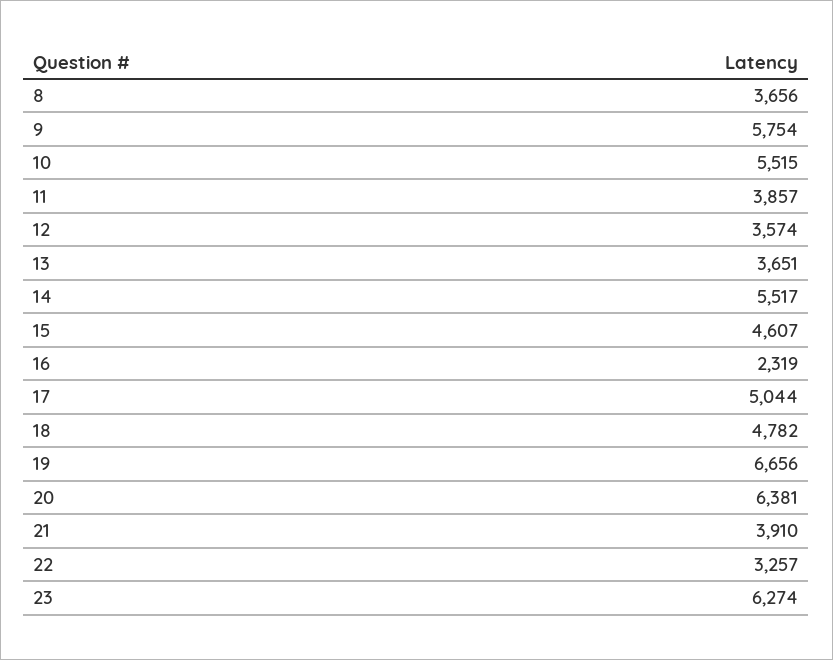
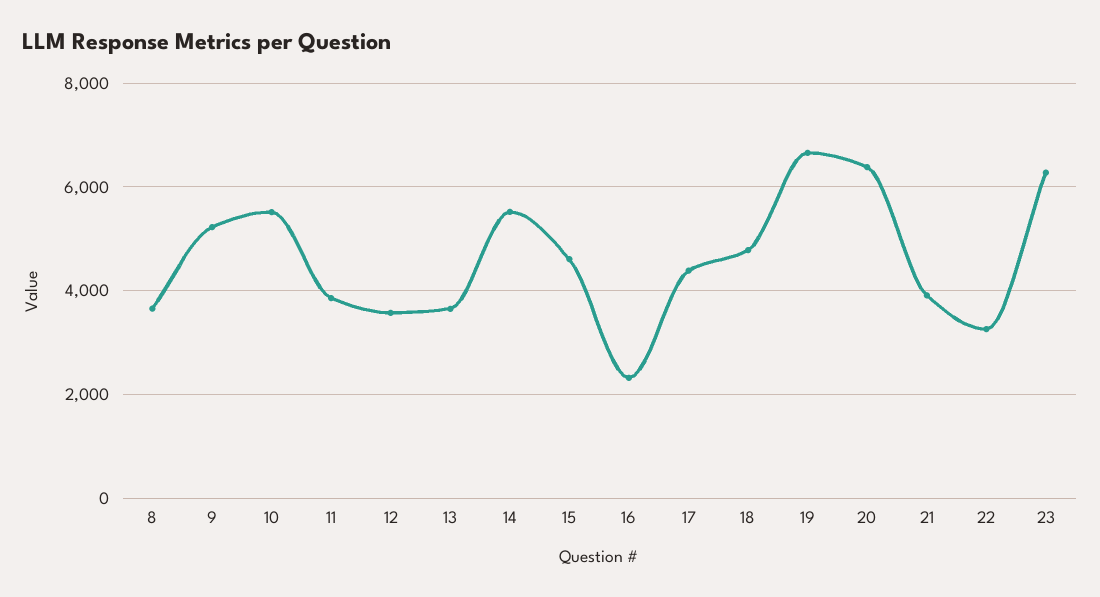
9: 5754 -> 5200
17: 5044 -> 4400

